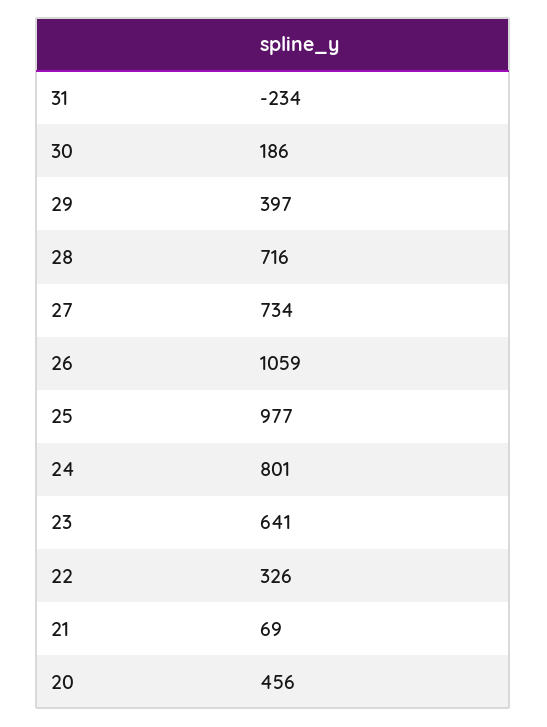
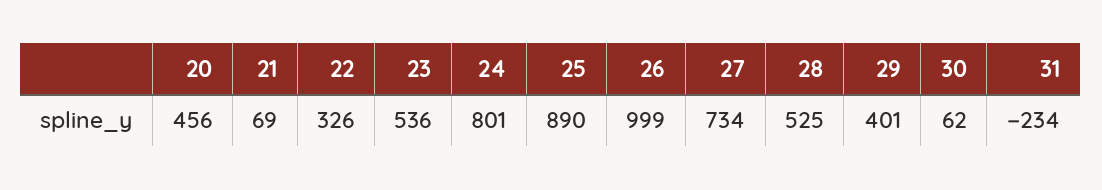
30: 186 -> 62
29: 397 -> 401
28: 716 -> 525
26: 1059 -> 999
25: 977 -> 890
23: 641 -> 536

